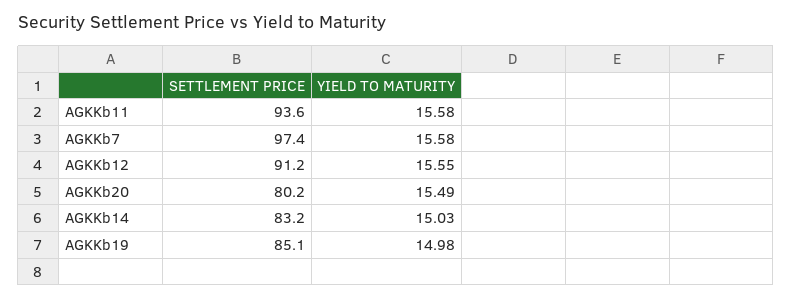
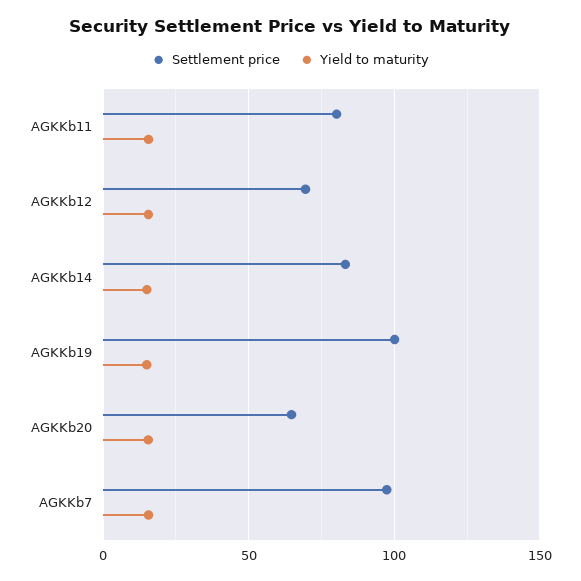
SETTLEMENT PRICE, AGKKb11: 93.6 -> 80
SETTLEMENT PRICE, AGKKb12: 91.2 -> 70
SETTLEMENT PRICE, AGKKb20: 80.2 -> 65
SETTLEMENT PRICE, AGKKb19: 85.1 -> 100

